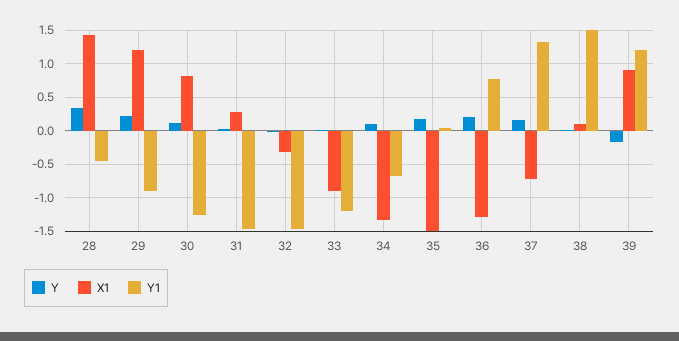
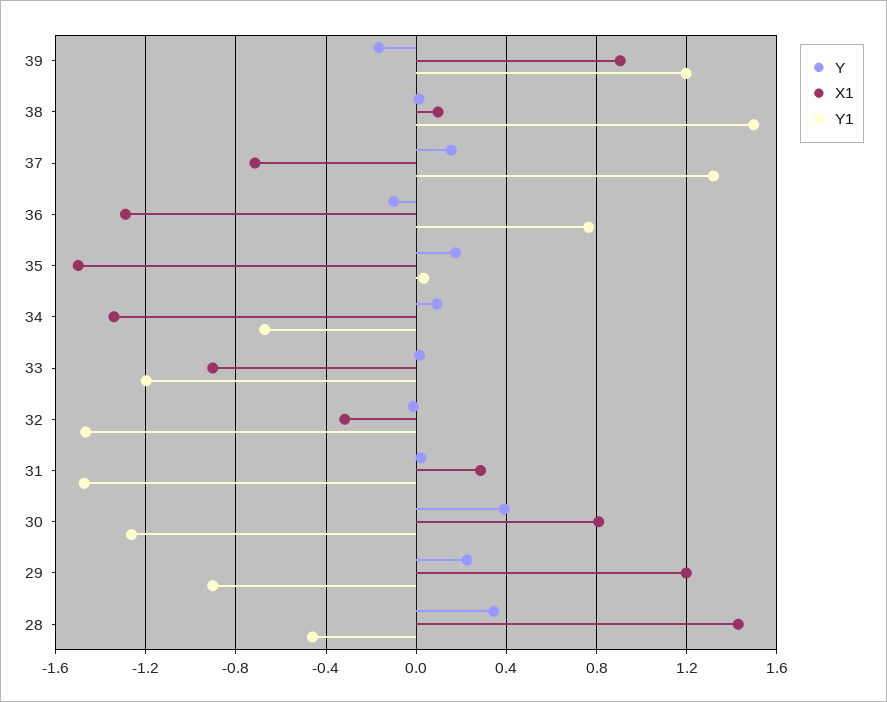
Y, 30: 0.1 -> 0.4
Y, 36: 0.2 -> -0.1

